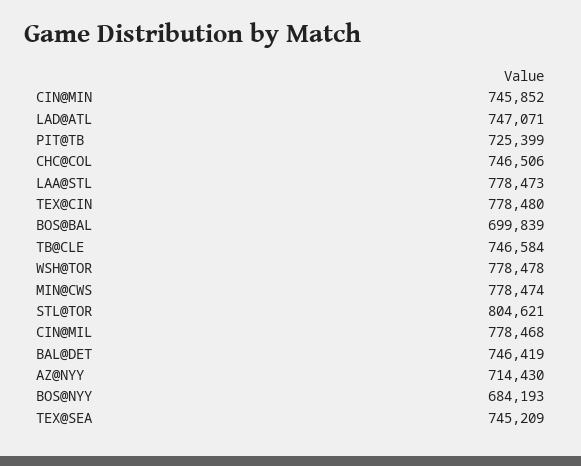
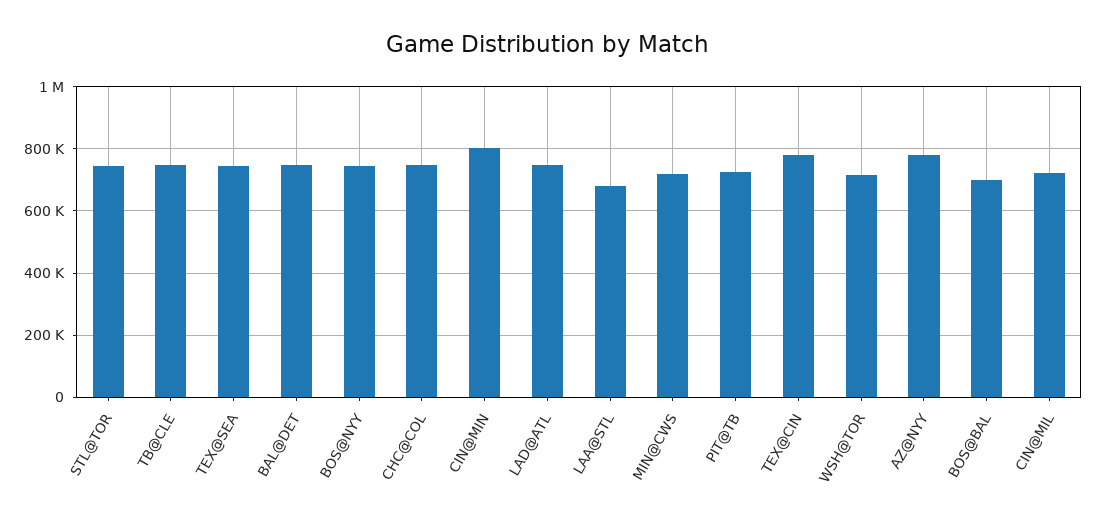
CIN@MIN: 745852 -> 800000
LAA@STL: 778473 -> 680000
WSH@TOR: 778478 -> 720000
MIN@CWS: 778474 -> 720000
STL@TOR: 804621 -> 740000
CIN@MIL: 778468 -> 720000
AZ@NYY: 714430 -> 780000
BOS@NYY: 684193 -> 740000

